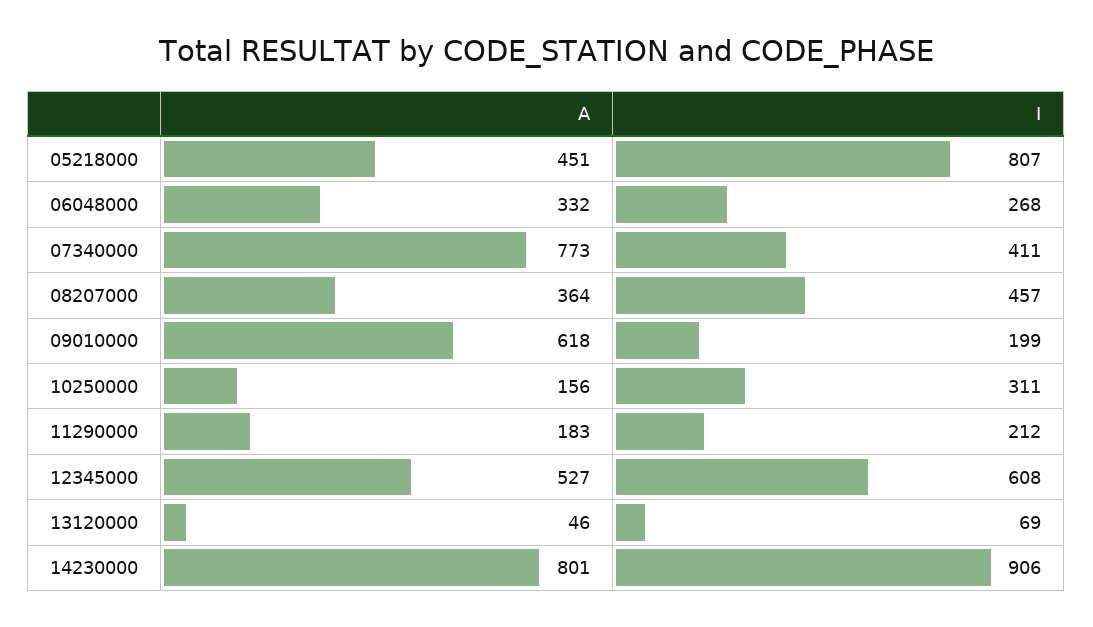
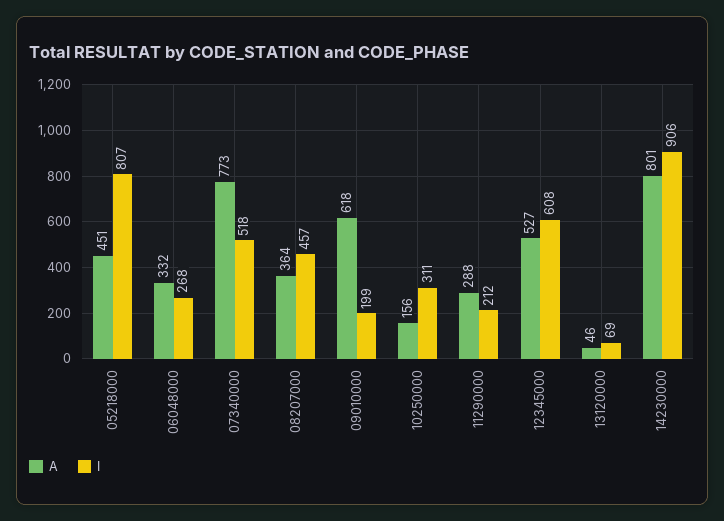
I, 07340000: 411 -> 518
A, 11290000: 183 -> 288

